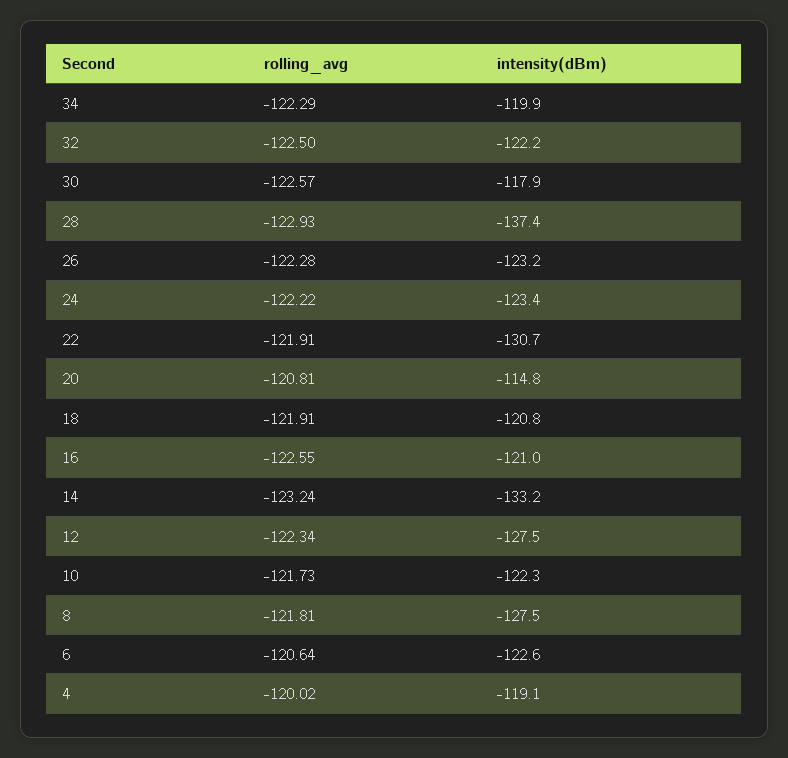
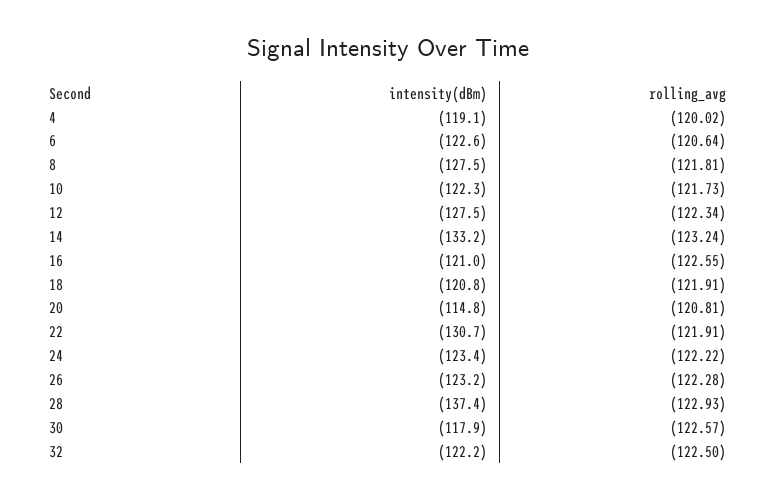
rolling_avg, 34: -122.29 -> none
intensity(dBm), 34: -119.9 -> none

